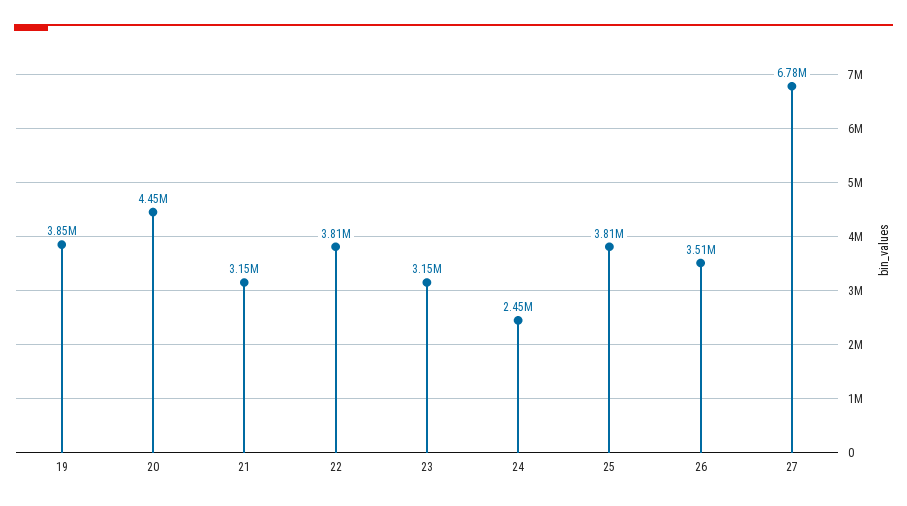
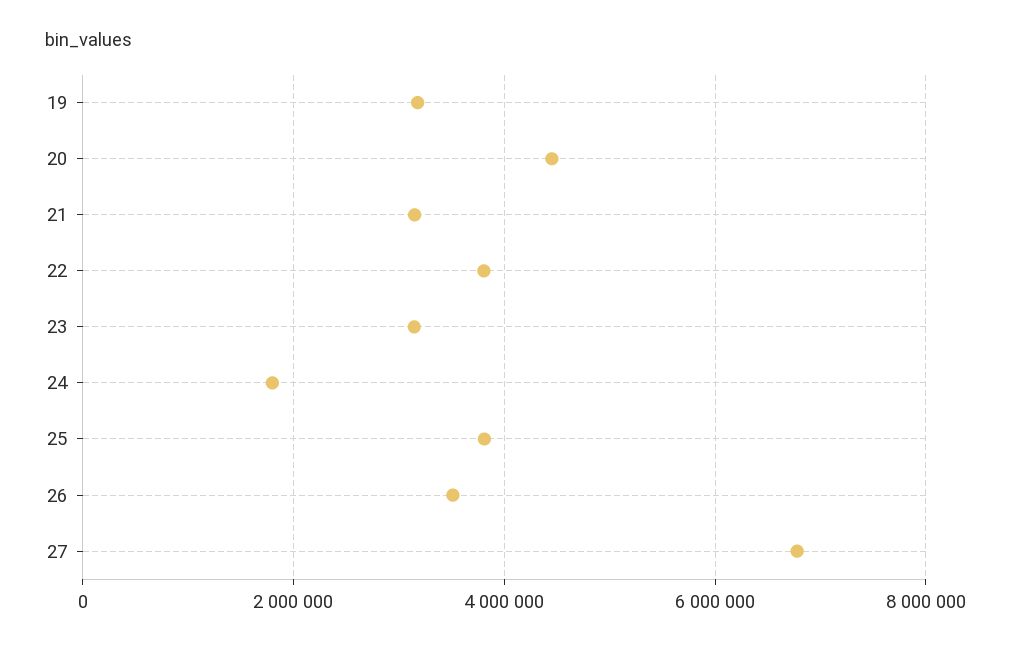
19: 3850000 -> 3200000
24: 2450000 -> 1800000

